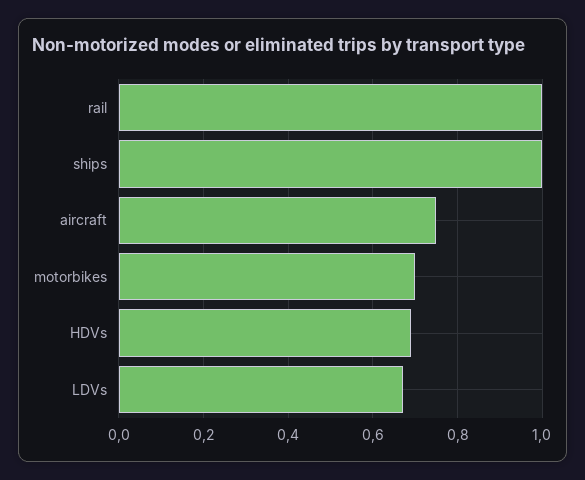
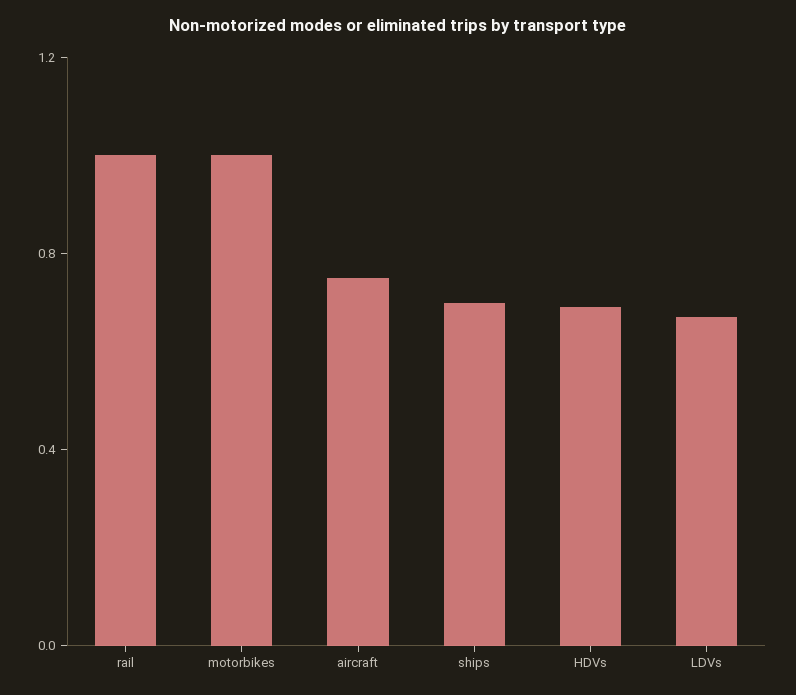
ships: 1 -> 0.7
motorbikes: 0.7 -> 1

